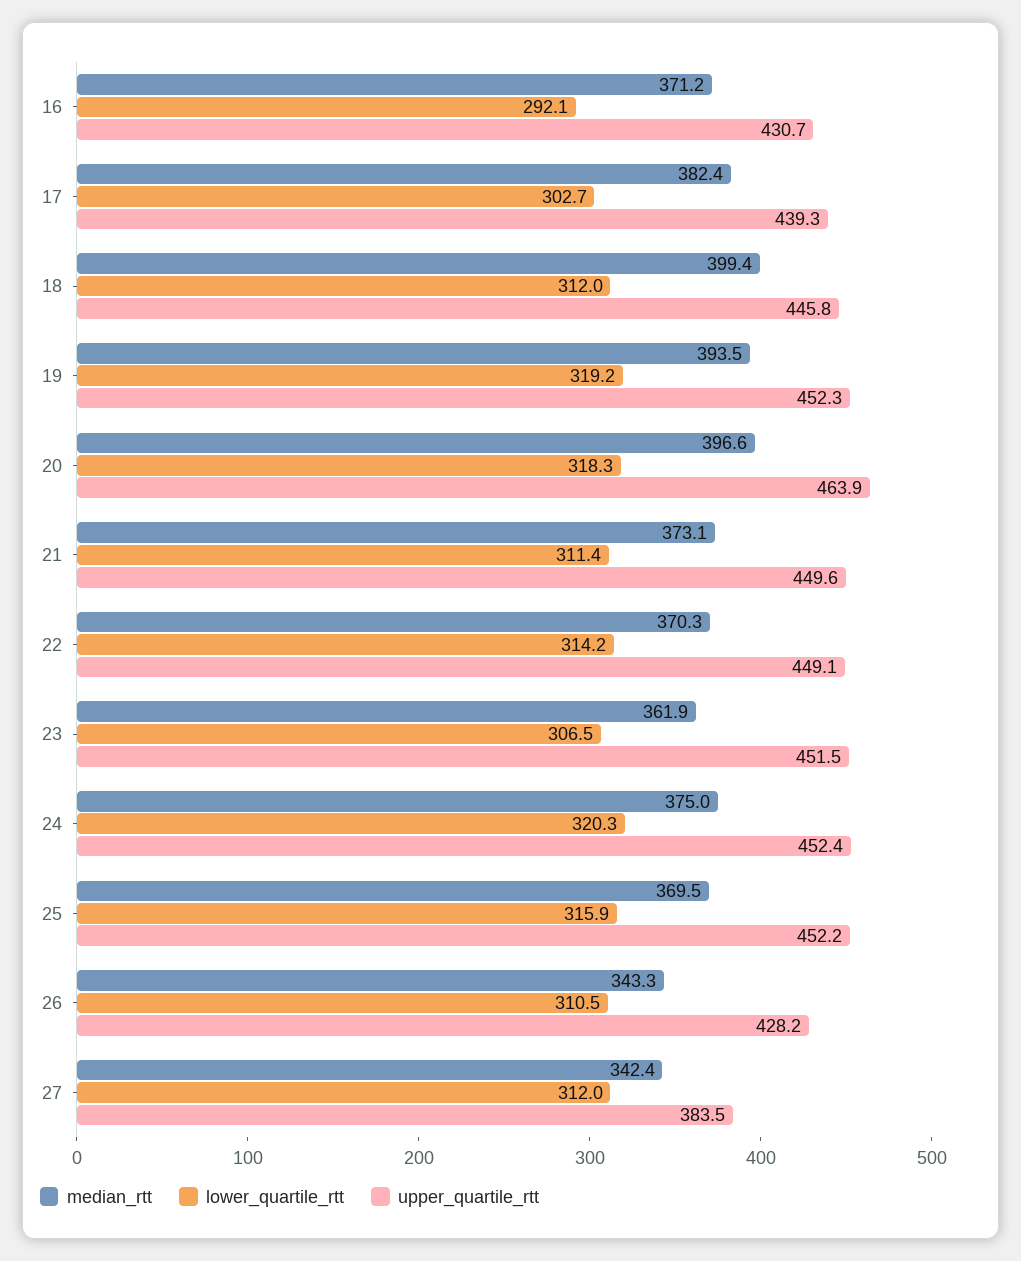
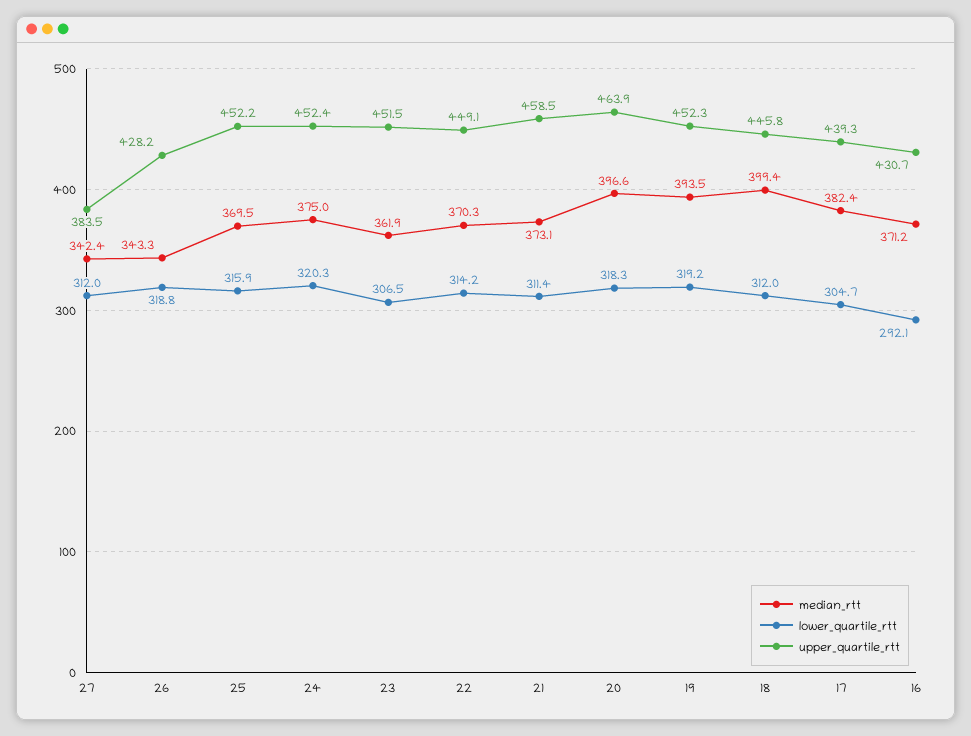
lower_quartile_rtt, 17: 302.7 -> 304.7
upper_quartile_rtt, 21: 449.6 -> 458.5
lower_quartile_rtt, 26: 310.5 -> 318.8

